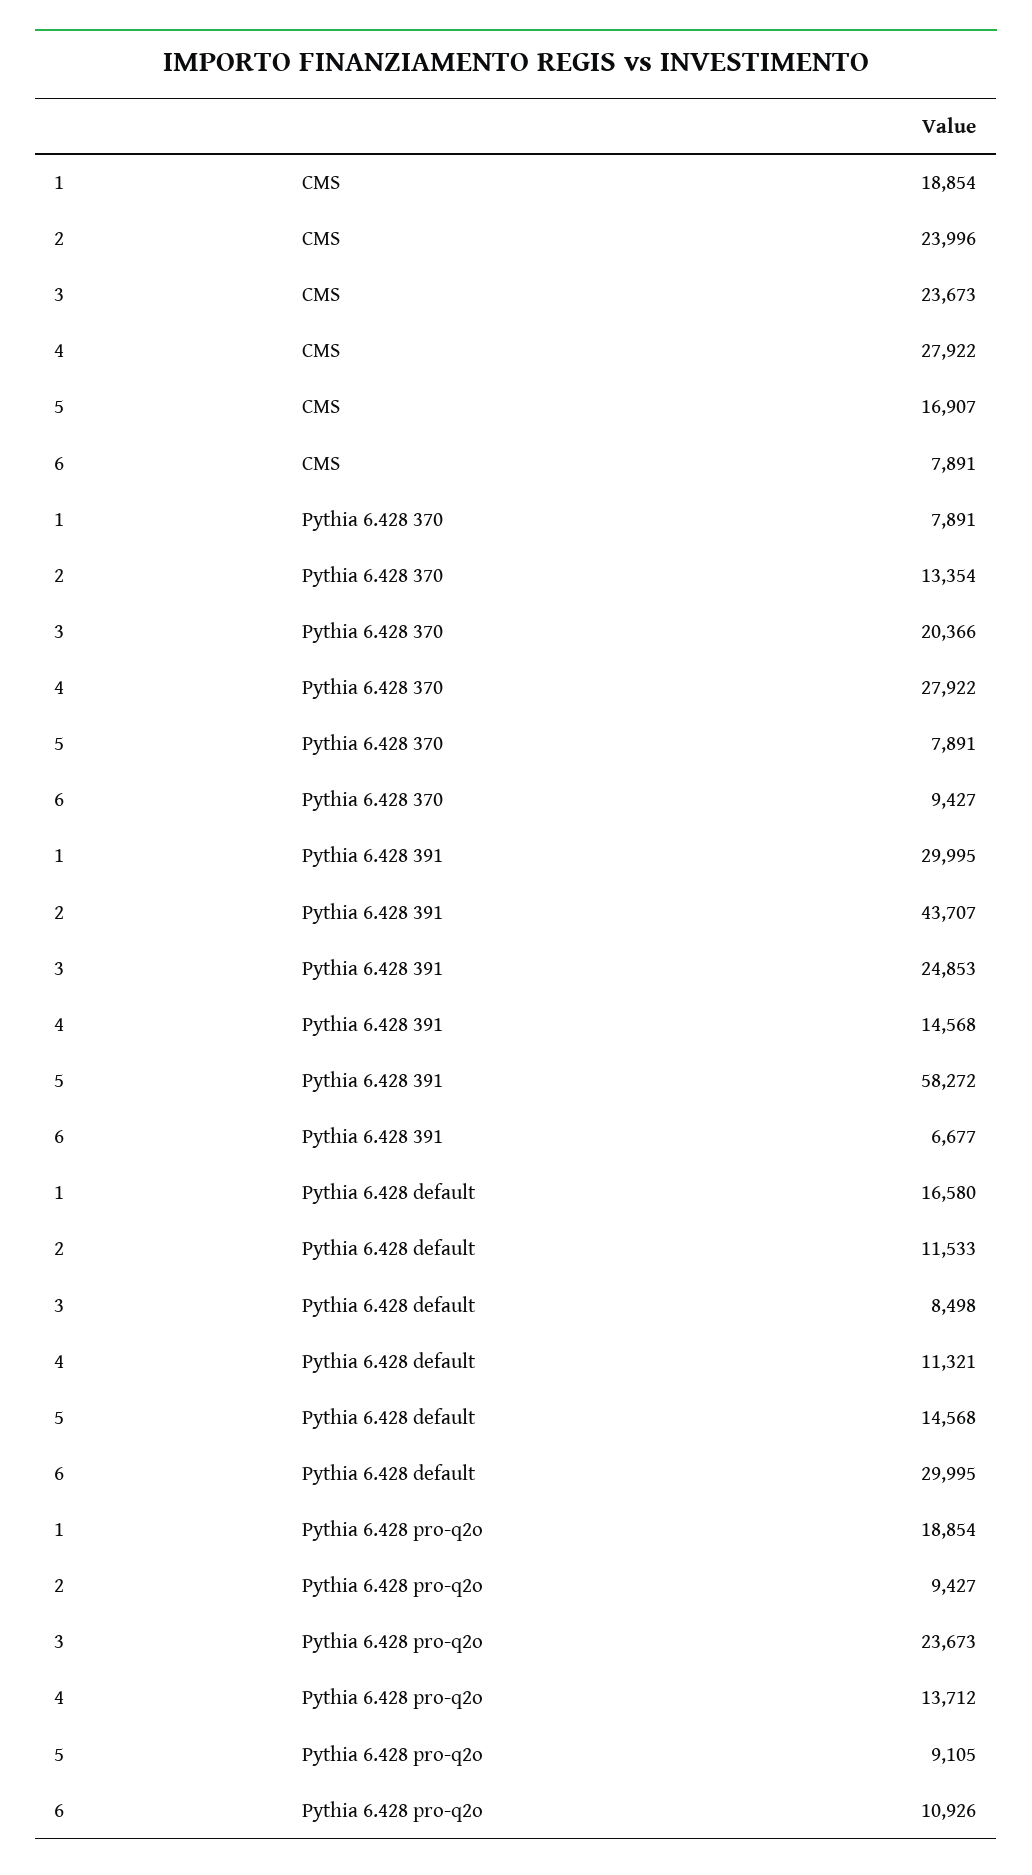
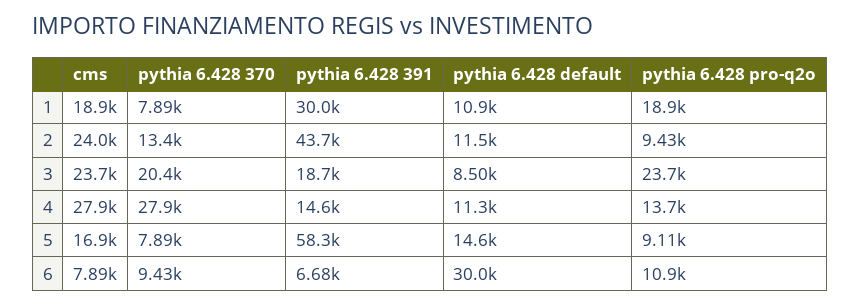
3, Pythia 6.428 391: 24853 -> 18700
1, Pythia 6.428 default: 16580 -> 10900

